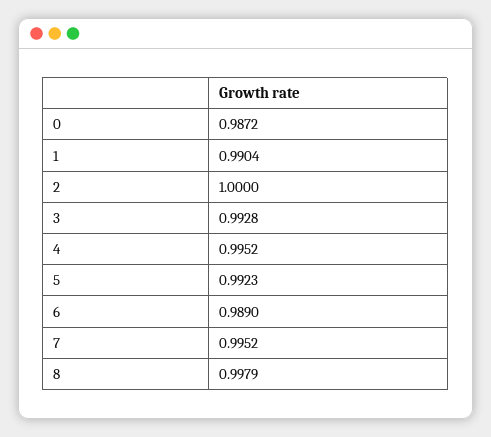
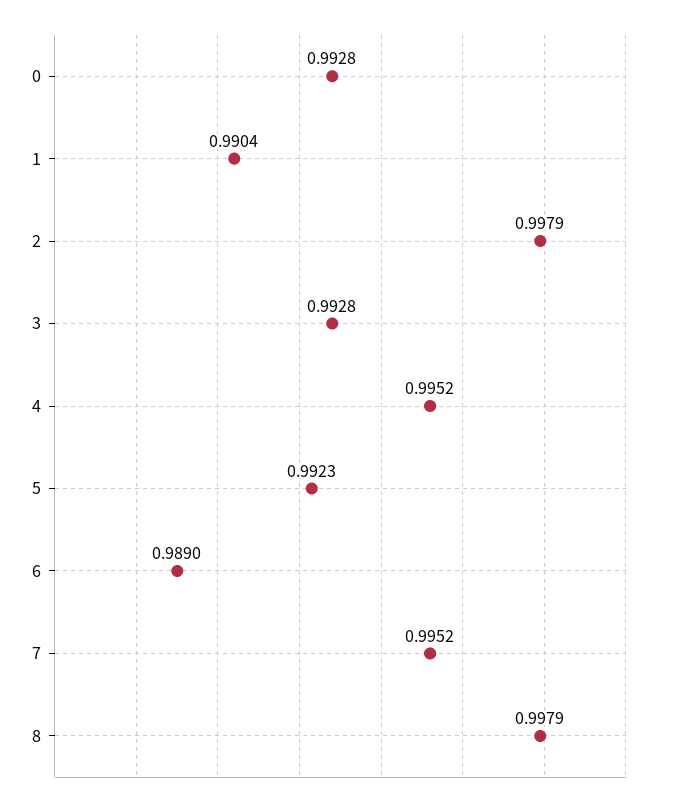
0: 0.9872 -> 0.9928
2: 1 -> 0.9979

